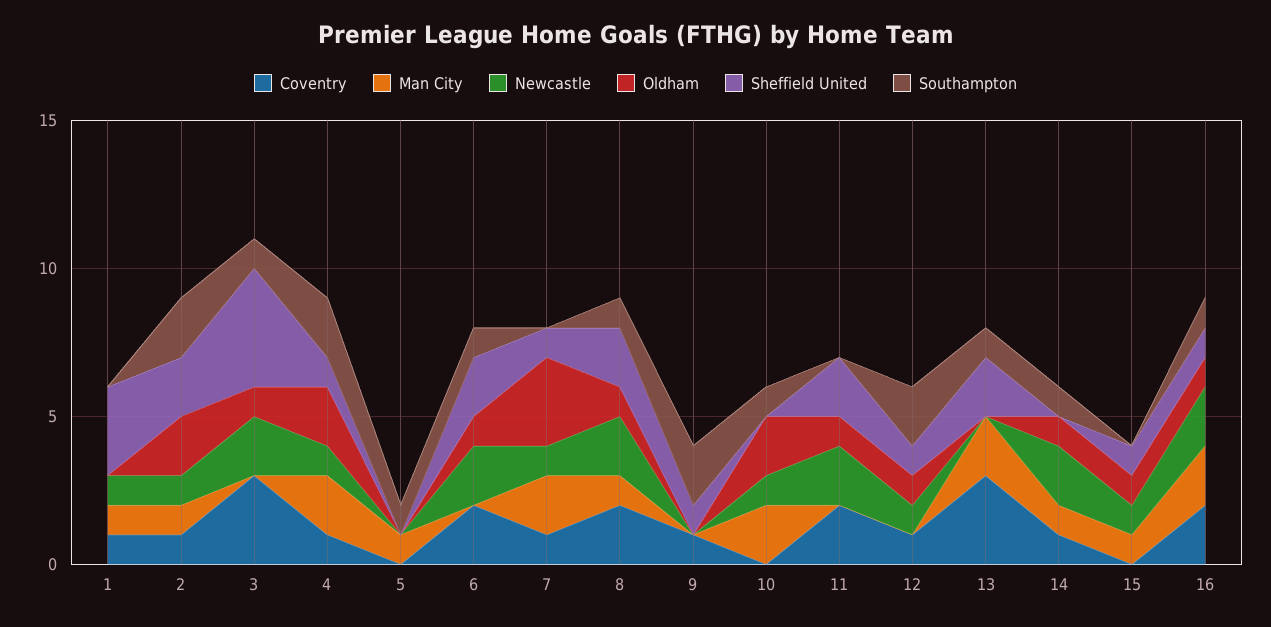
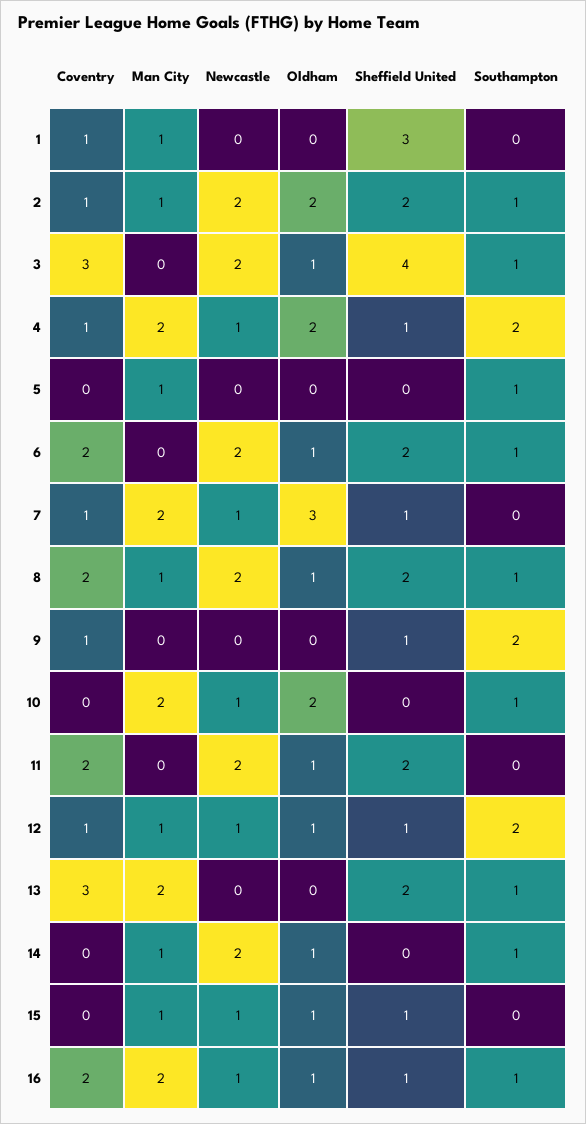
Newcastle, 1: 1 -> 0
Newcastle, 2: 1 -> 2
Southampton, 2: 2 -> 1
Man City, 12: 0 -> 1
Coventry, 14: 1 -> 0
Newcastle, 16: 2 -> 1

